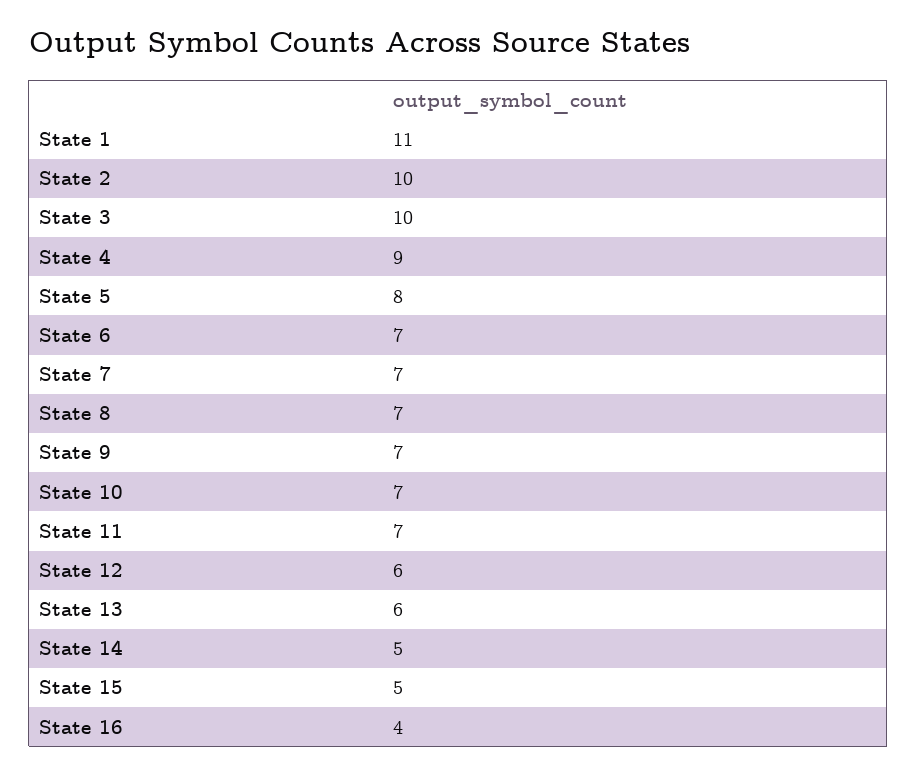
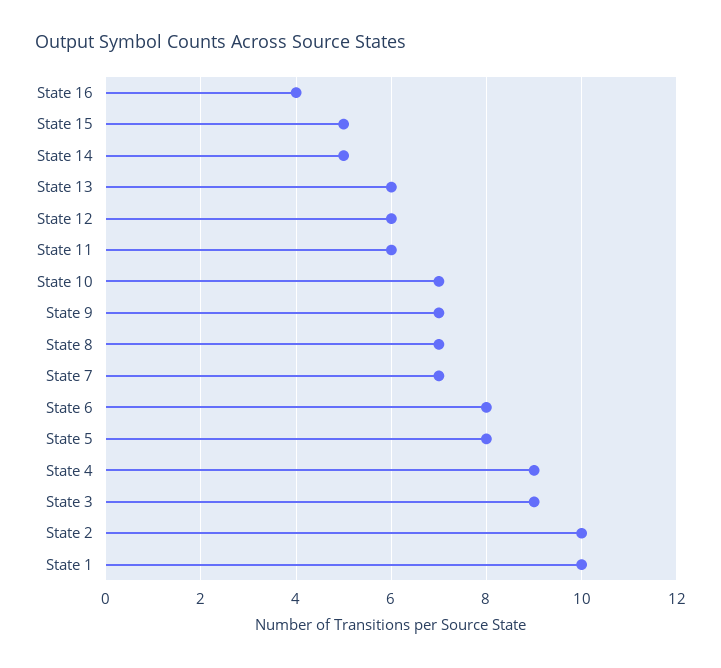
State 1: 11 -> 10
State 3: 10 -> 9
State 6: 7 -> 8
State 11: 7 -> 6

